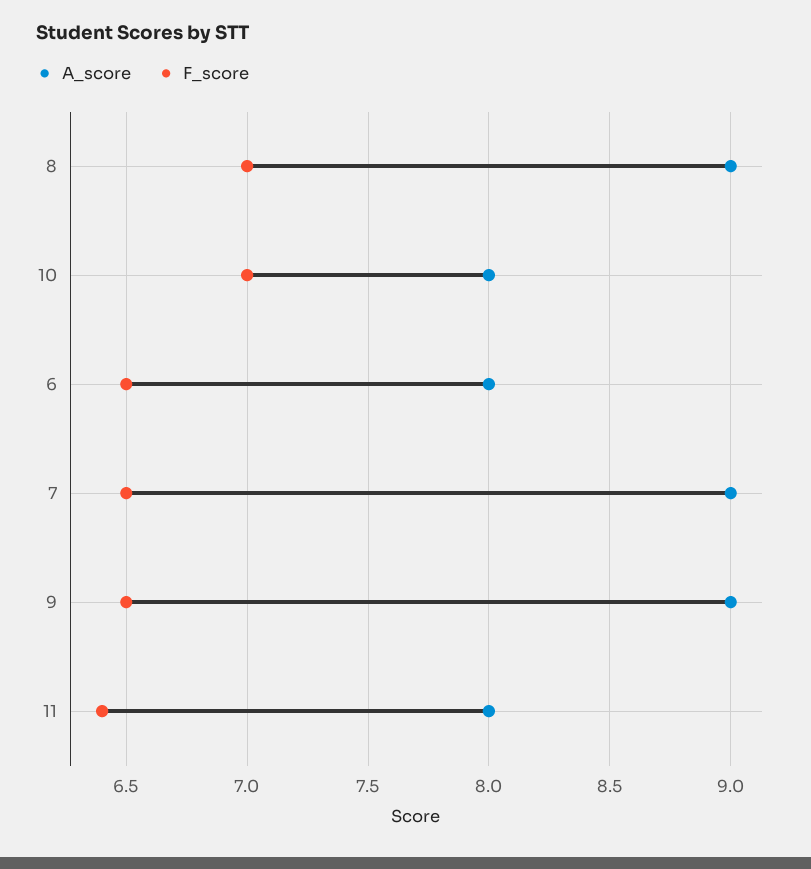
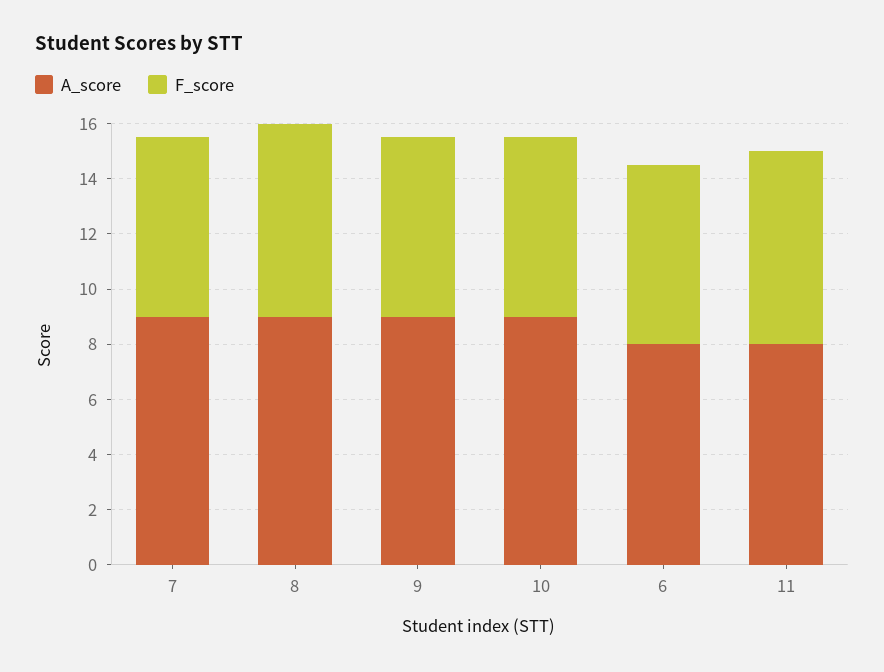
A_score, 10: 8 -> 9
F_score, 10: 7 -> 6.5
F_score, 11: 6.4 -> 7

